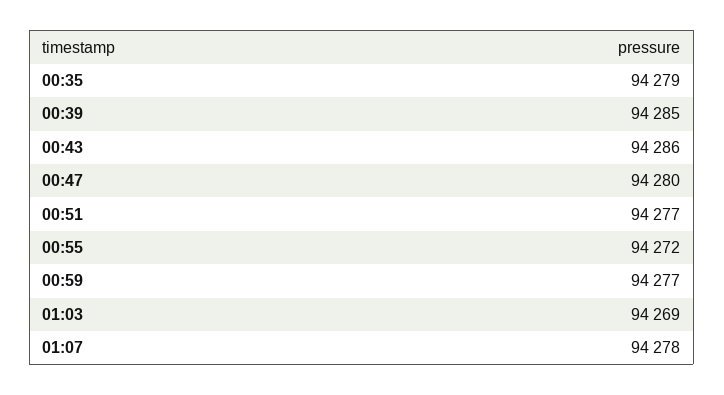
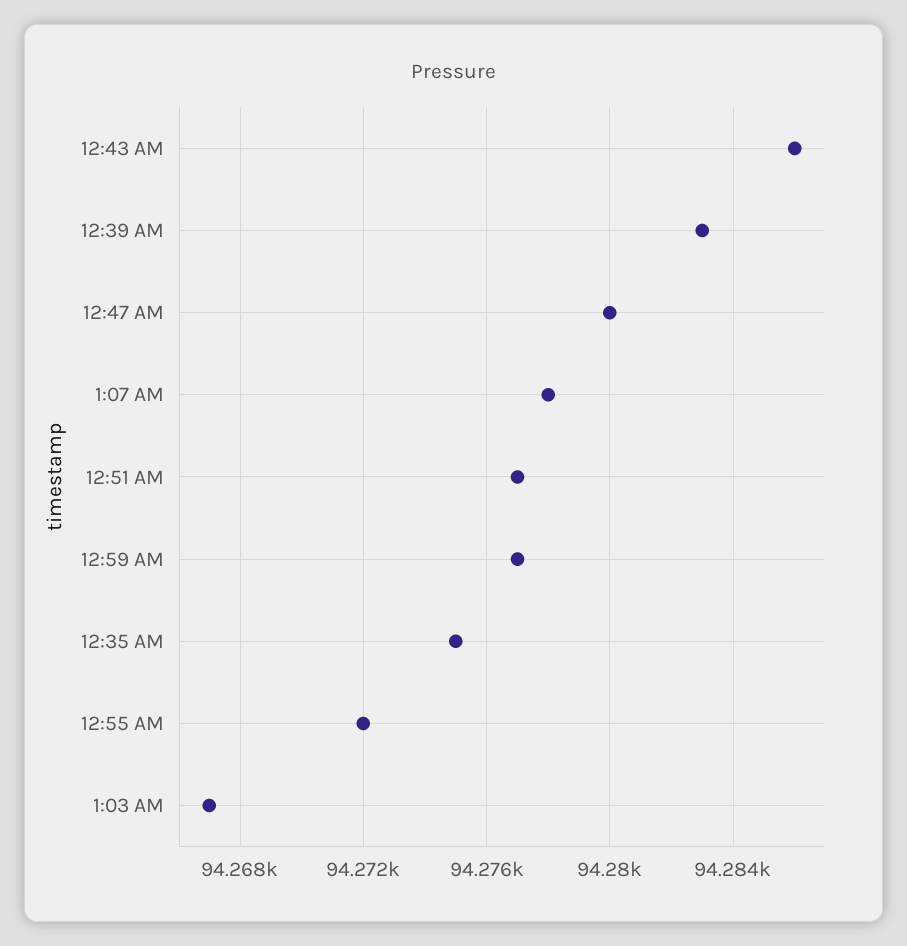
00:35: 94279 -> 94275
00:39: 94285 -> 94283
01:03: 94269 -> 94267

